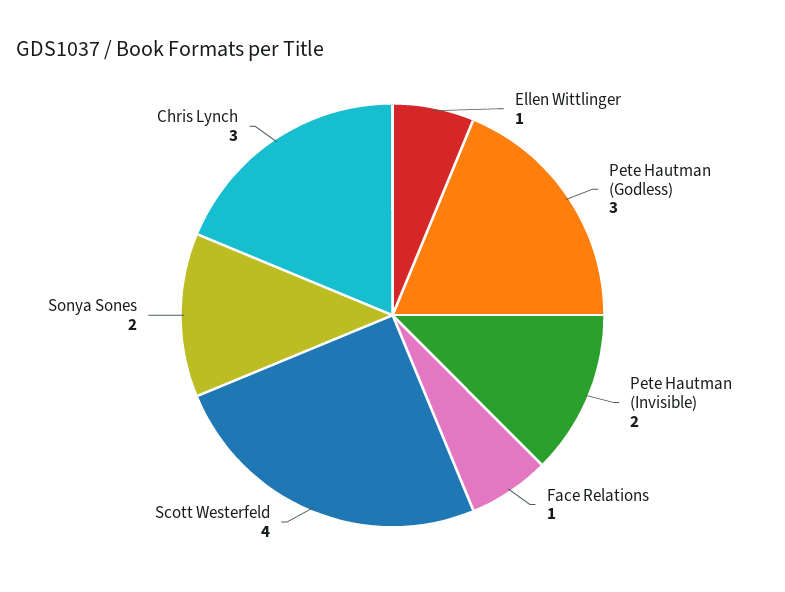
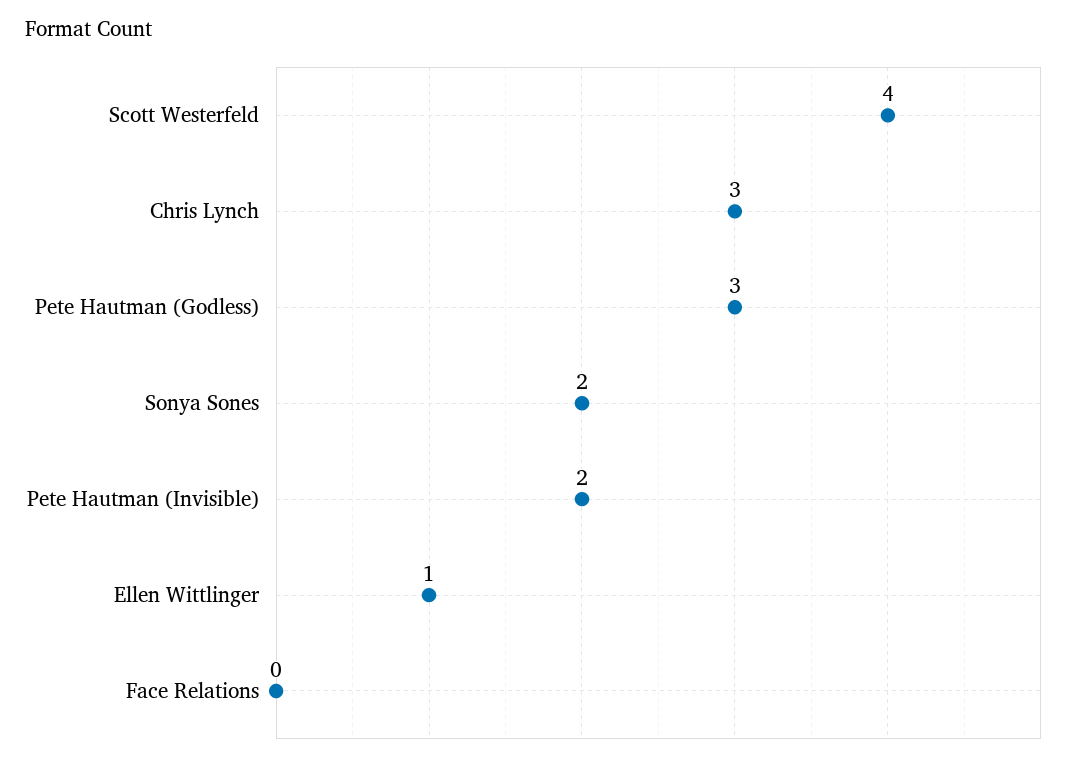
Face Relations: 1 -> 0

